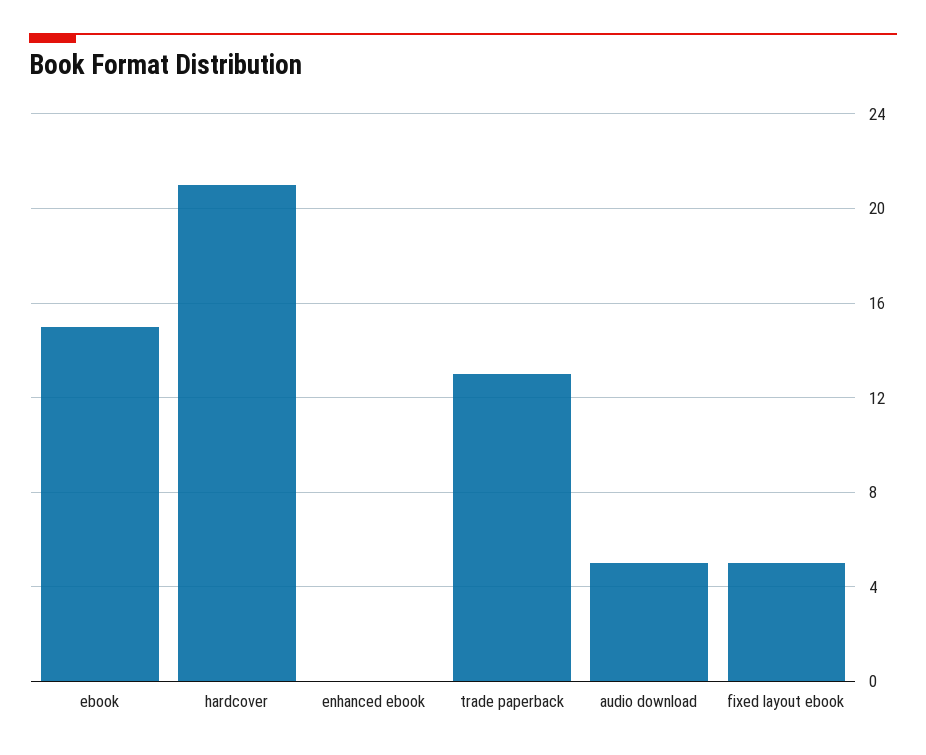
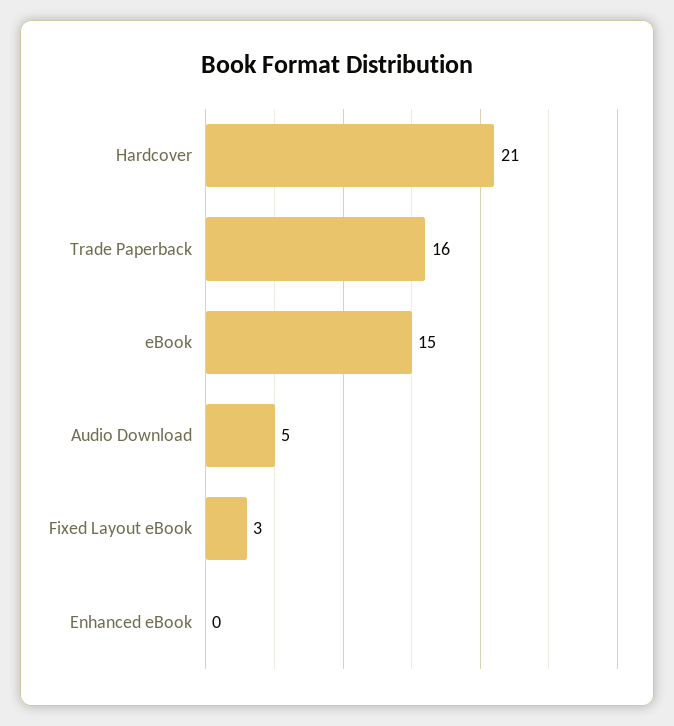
trade paperback: 13 -> 16
fixed layout ebook: 5 -> 3

